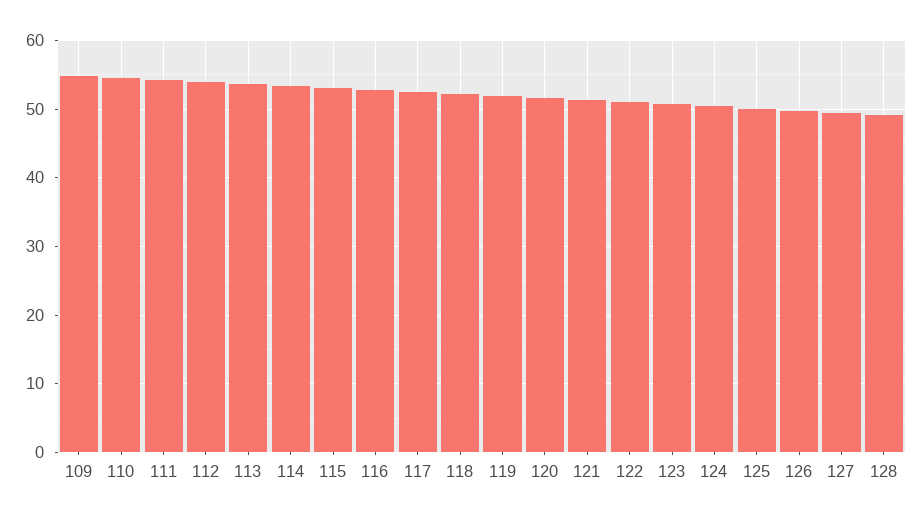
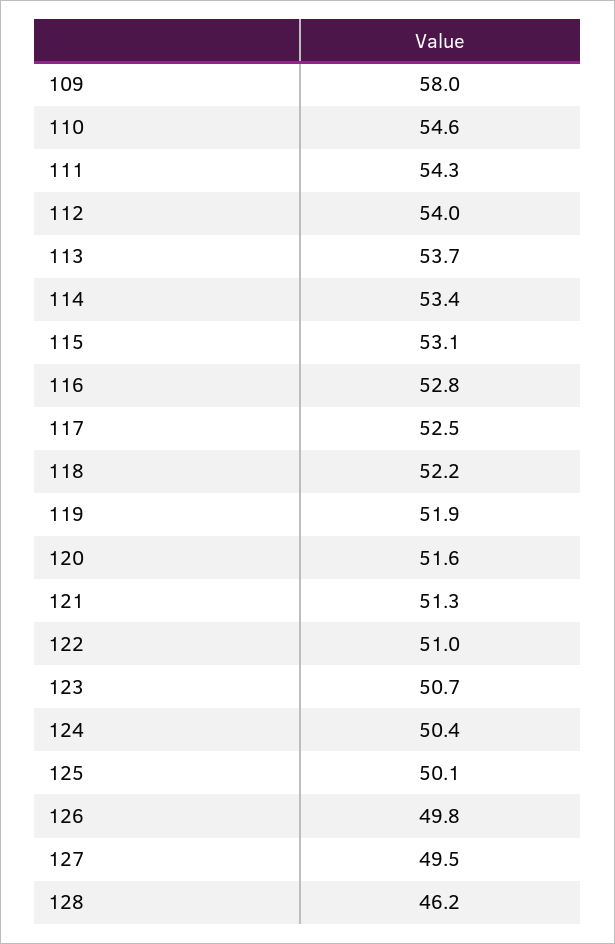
109: 55 -> 58
128: 49 -> 46.2

